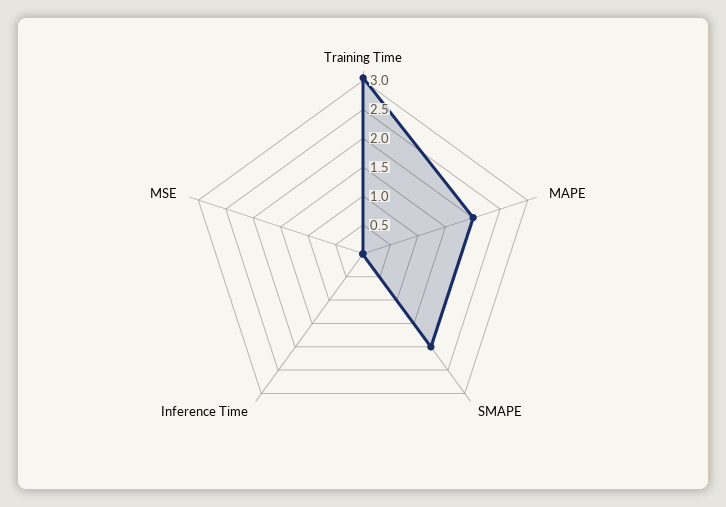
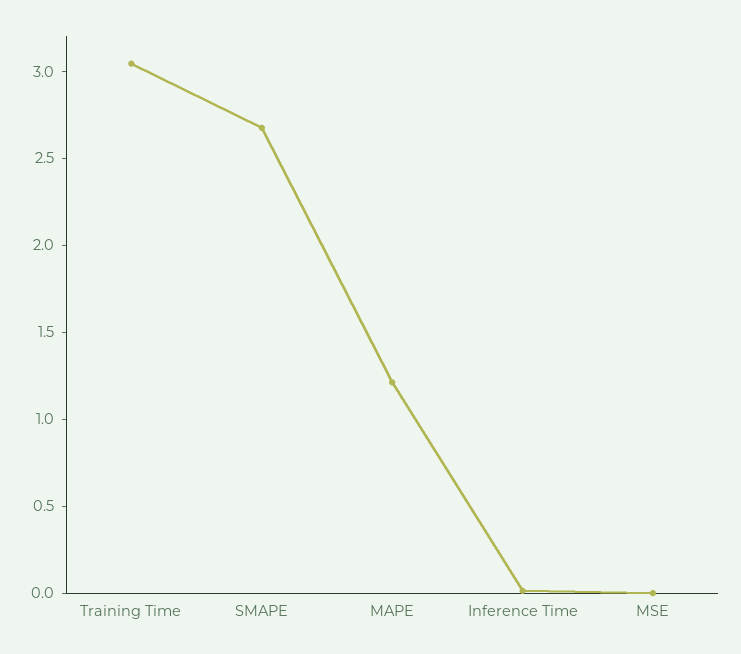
MAPE: 2 -> 1.2
SMAPE: 2 -> 2.7

